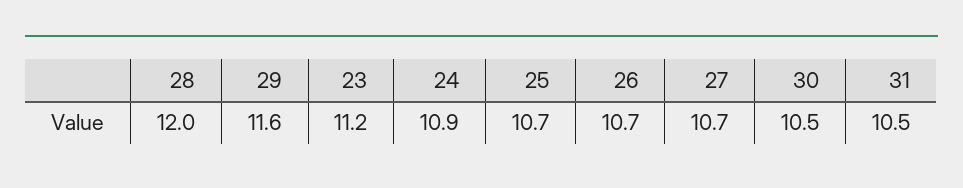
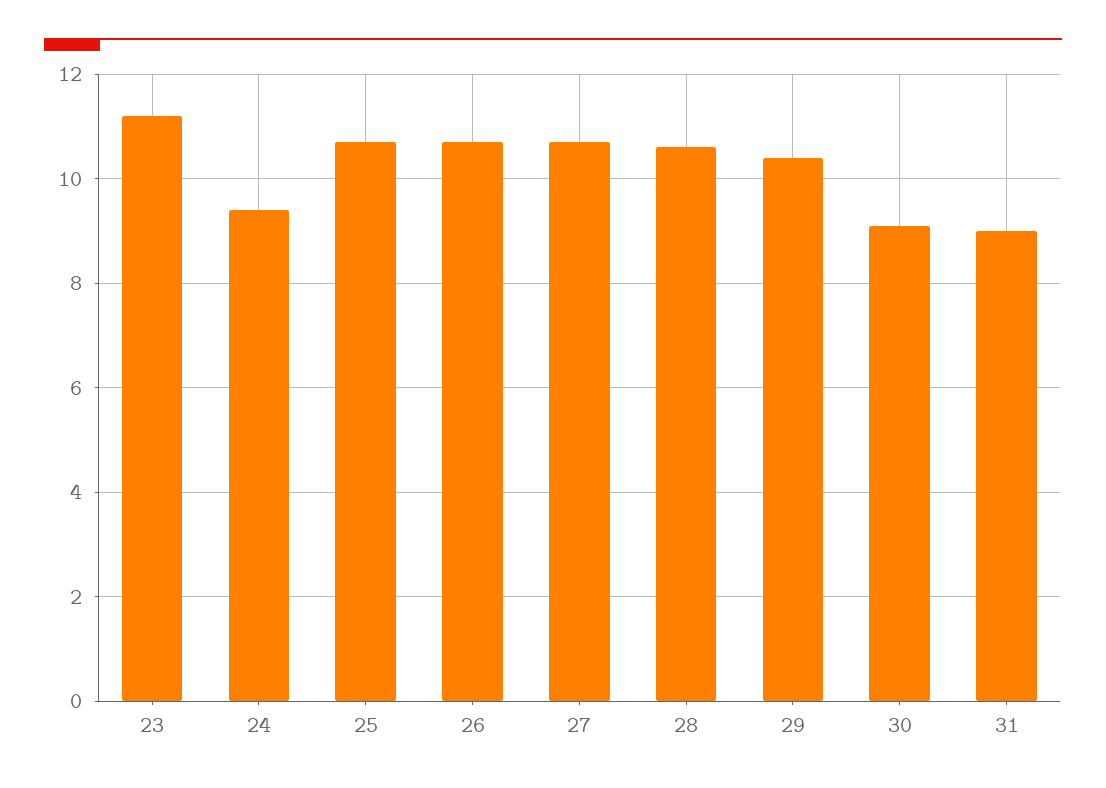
28: 12 -> 10.5
29: 11.6 -> 10.5
24: 10.9 -> 9.5
30: 10.5 -> 9
31: 10.5 -> 9

